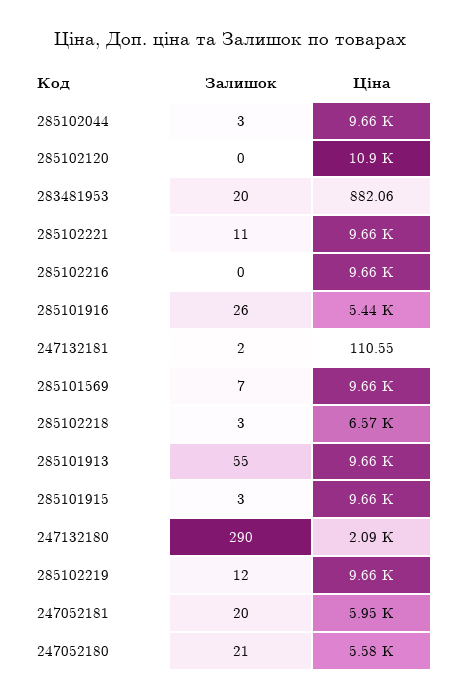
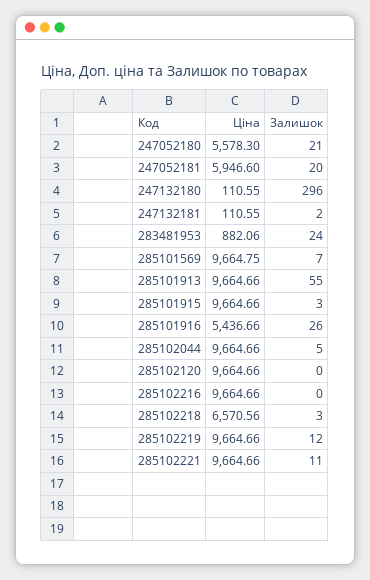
Залишок, 285102044: 3 -> 5
Ціна, 285102120: 10900 -> 9664.66
Залишок, 283481953: 20 -> 24
Залишок, 247132180: 290 -> 296
Ціна, 247132180: 2090 -> 110.55

